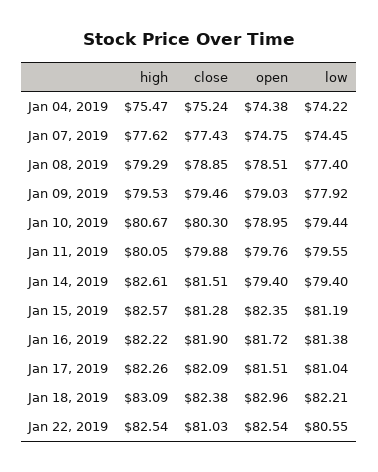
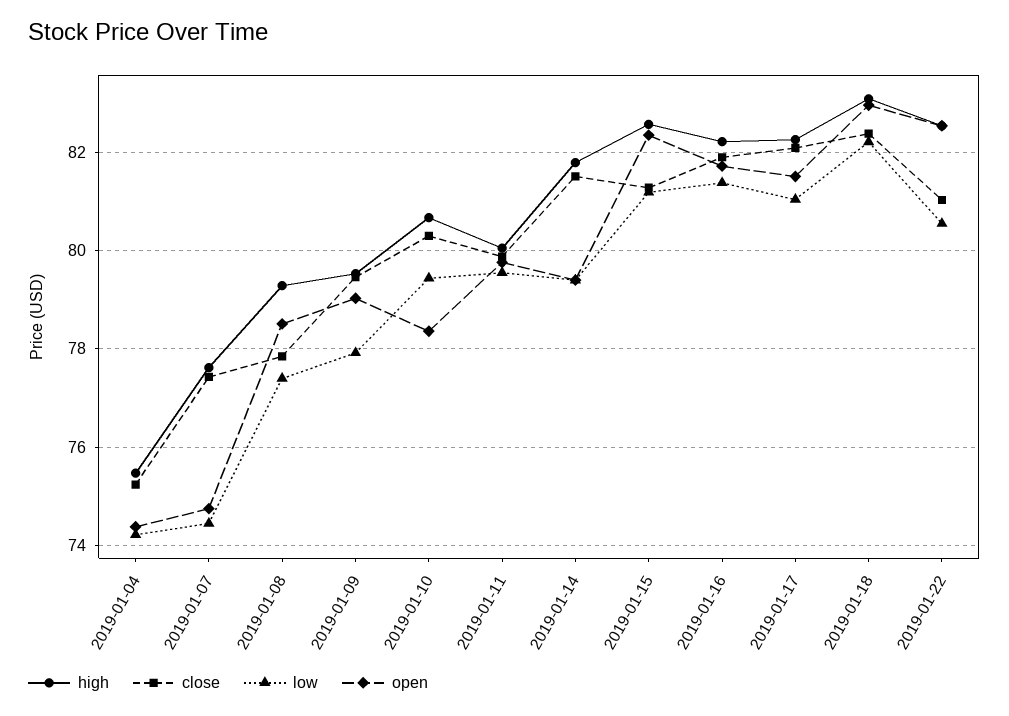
close, Jan 08, 2019: 78.85 -> 77.8
open, Jan 10, 2019: 78.95 -> 78.4
high, Jan 14, 2019: 82.61 -> 81.8

